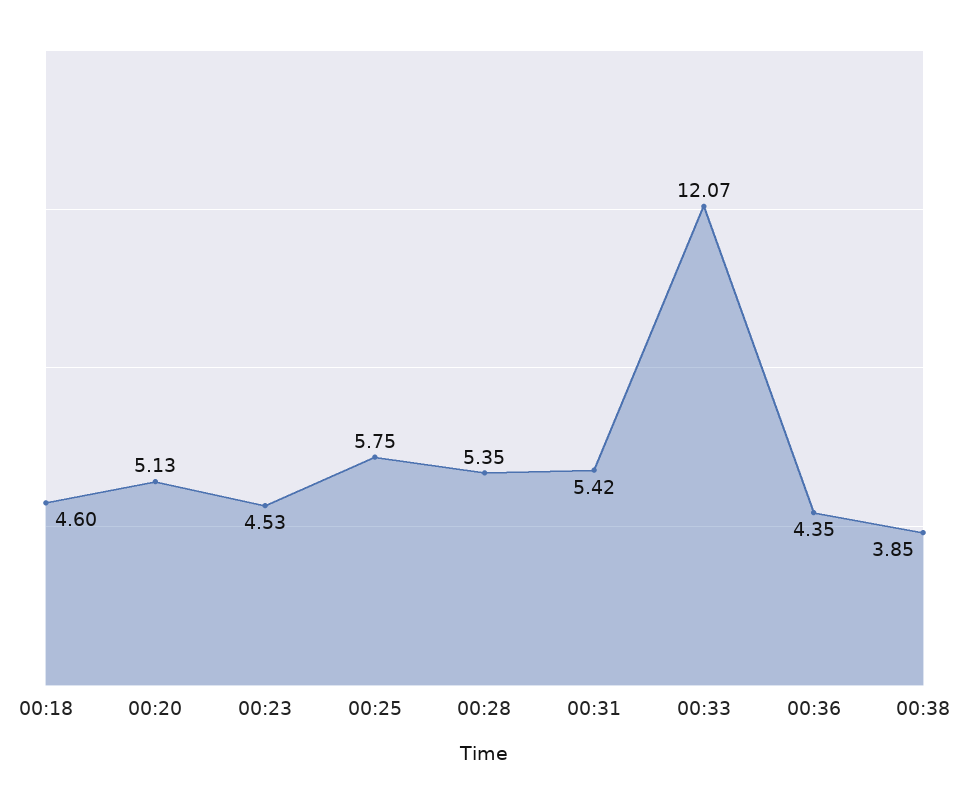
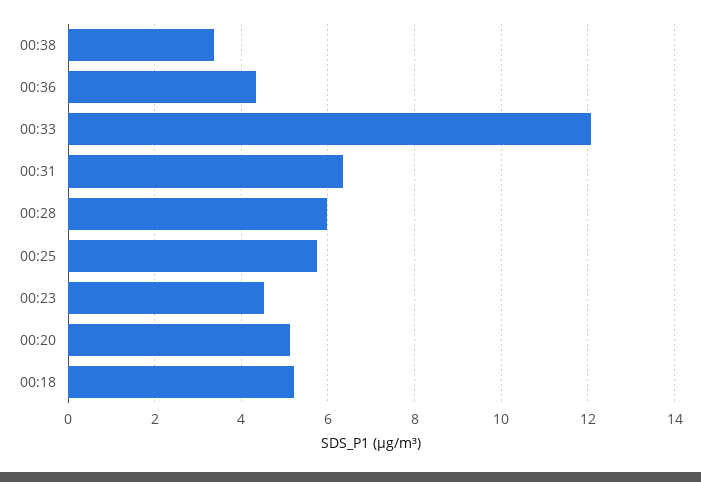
00:18: 4.6 -> 5.2
00:28: 5.35 -> 6
00:31: 5.42 -> 6.4
00:38: 3.85 -> 3.4

